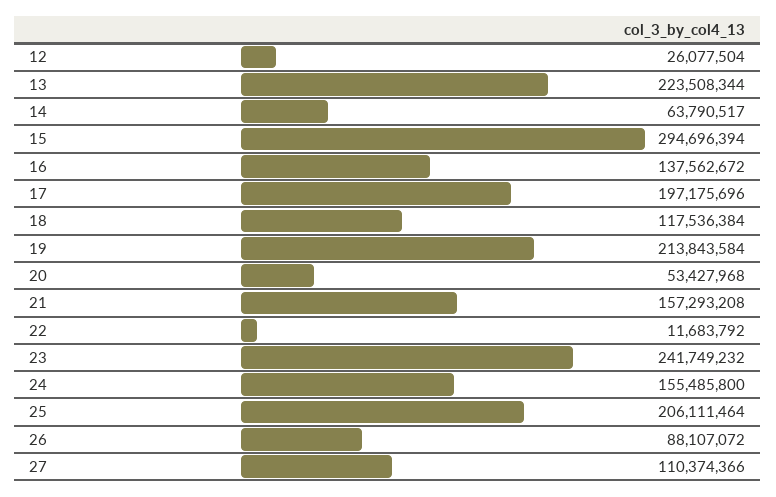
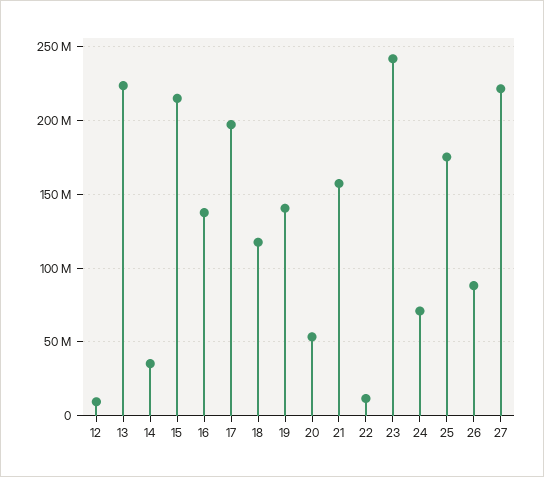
12: 26077504 -> 10000000
14: 63790517 -> 35000000
15: 294696394 -> 215000000
19: 213843584 -> 140000000
24: 155485800 -> 70000000
25: 206111464 -> 175000000
27: 110374366 -> 220000000

